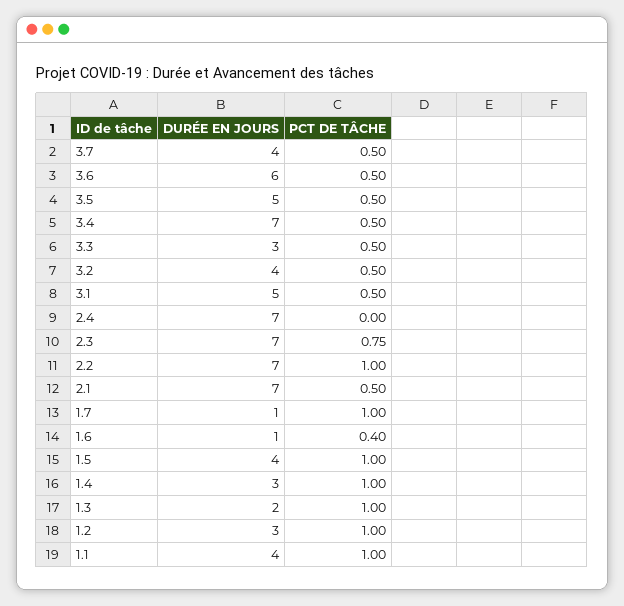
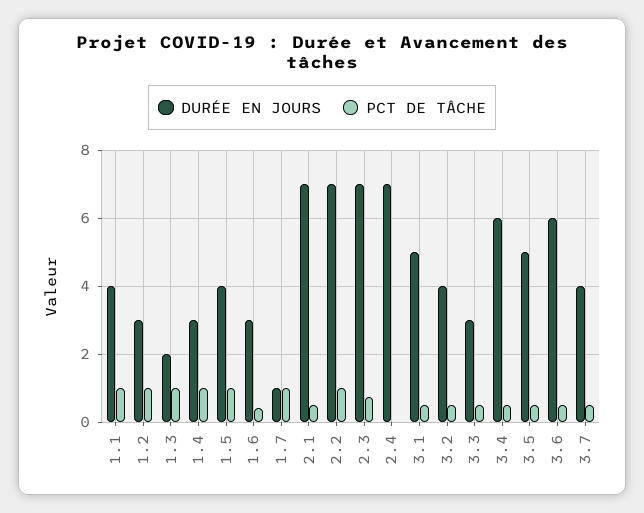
DURÉE EN JOURS, 3.4: 7 -> 6
DURÉE EN JOURS, 1.6: 1 -> 3

